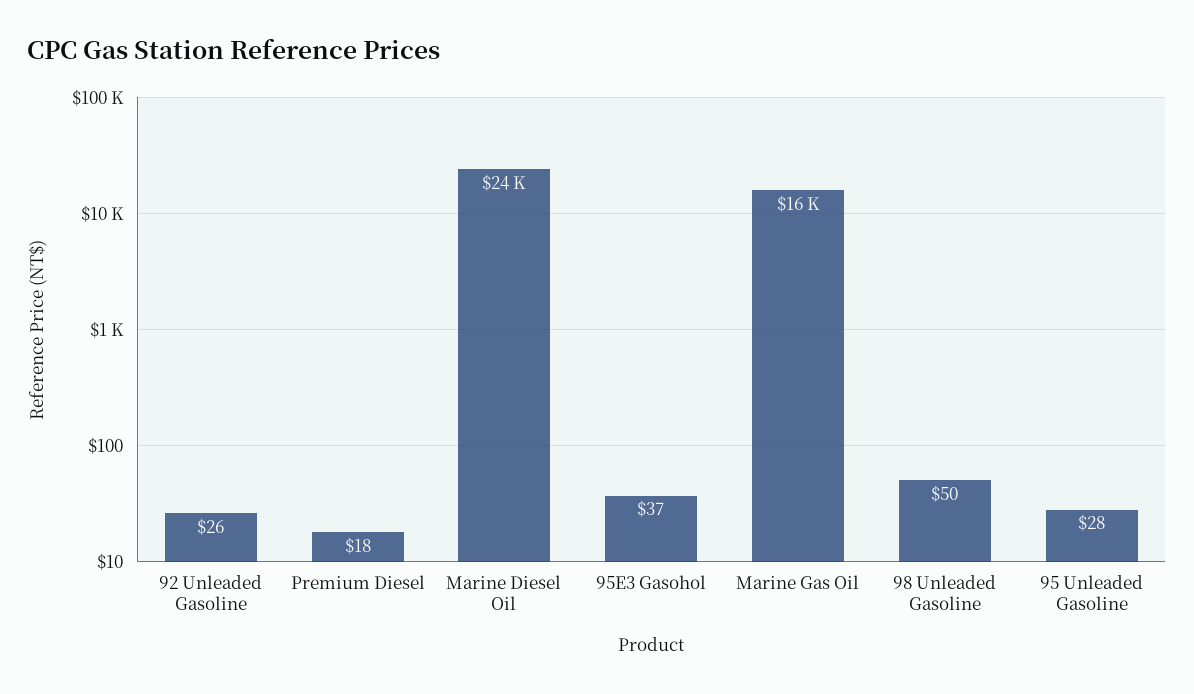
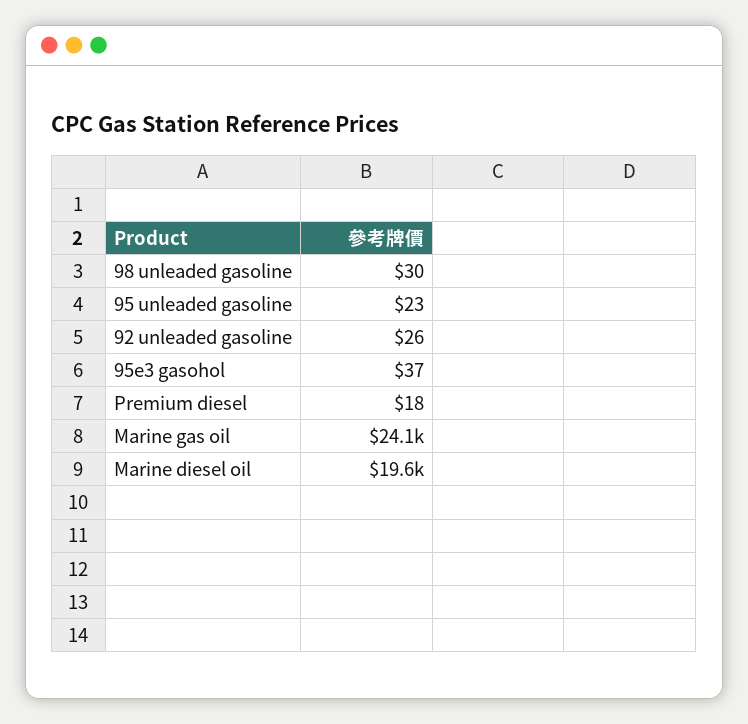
Marine Diesel Oil: 24000 -> 19600
Marine Gas Oil: 16000 -> 24100
98 Unleaded Gasoline: 50 -> 30
95 Unleaded Gasoline: 28 -> 23

